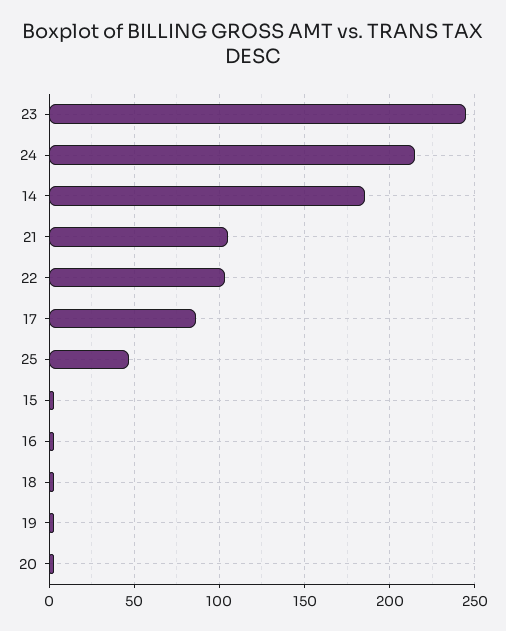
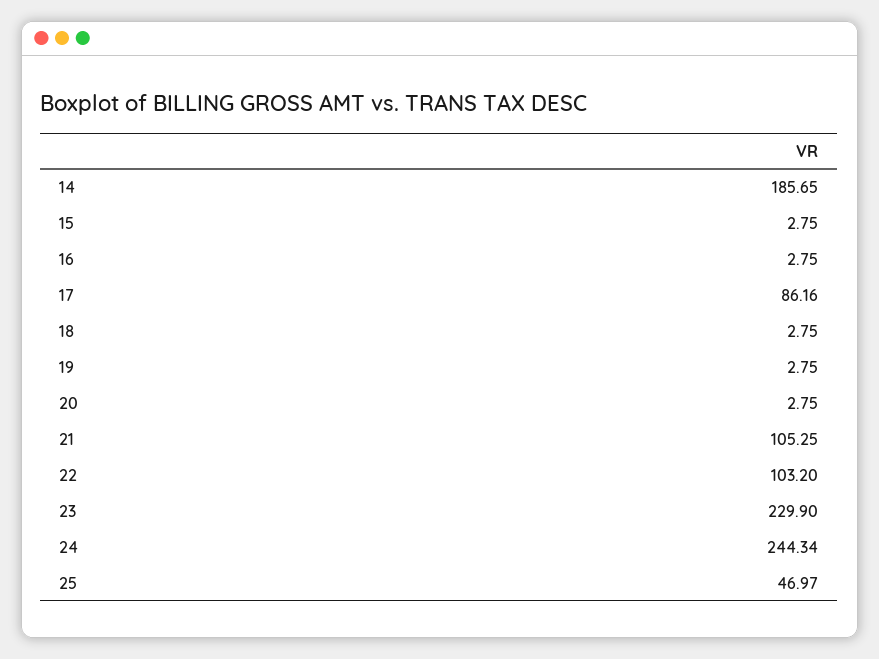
23: 245 -> 229.9
24: 215 -> 244.34

